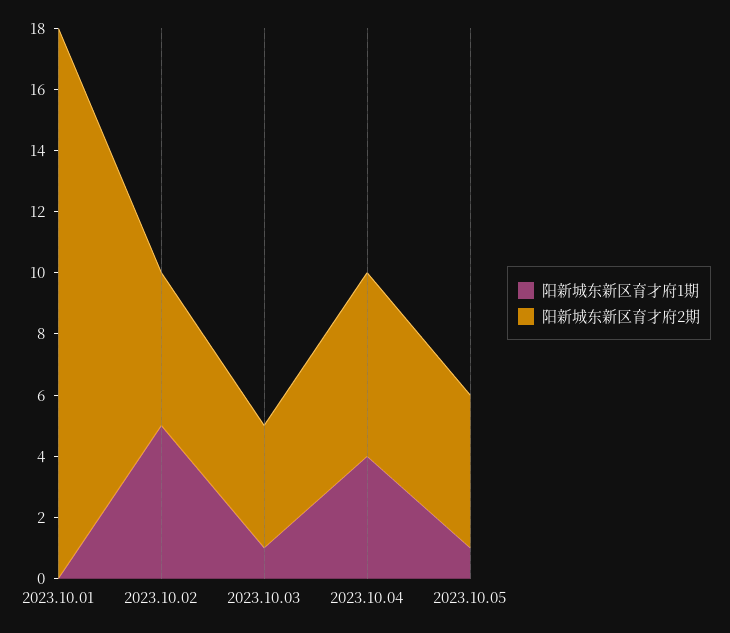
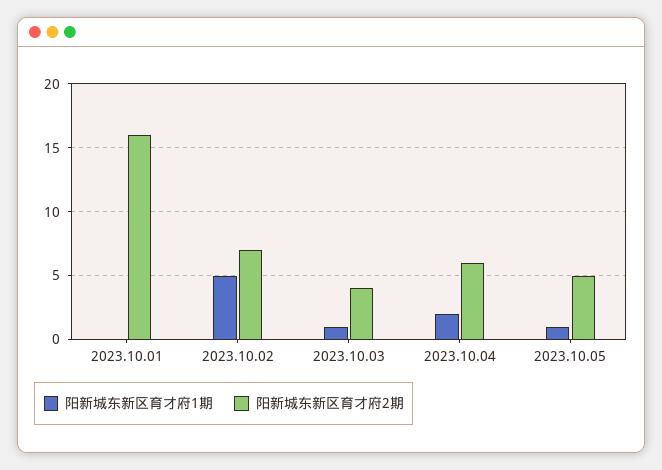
阳新城东新区育才府2期, 2023.10.01: 18 -> 16
阳新城东新区育才府2期, 2023.10.02: 5 -> 7
阳新城东新区育才府1期, 2023.10.04: 4 -> 2

